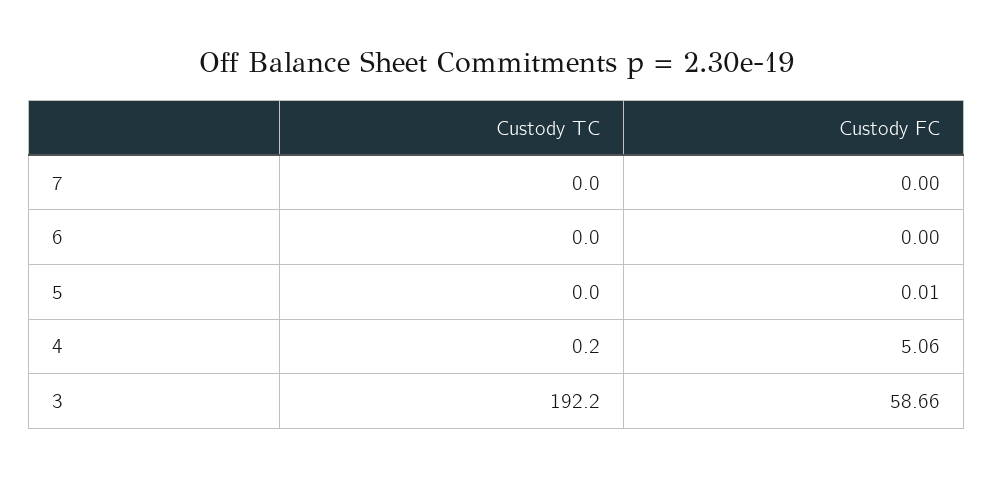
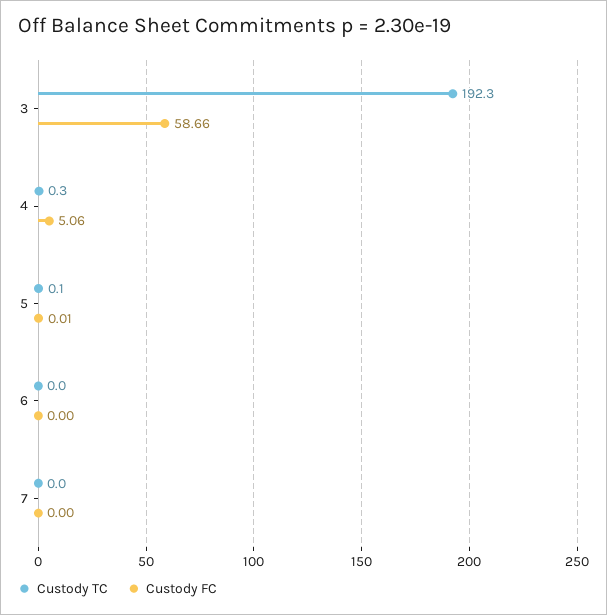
Custody TC, 5: 0 -> 0.1
Custody TC, 4: 0.2 -> 0.3
Custody TC, 3: 192.2 -> 192.3

